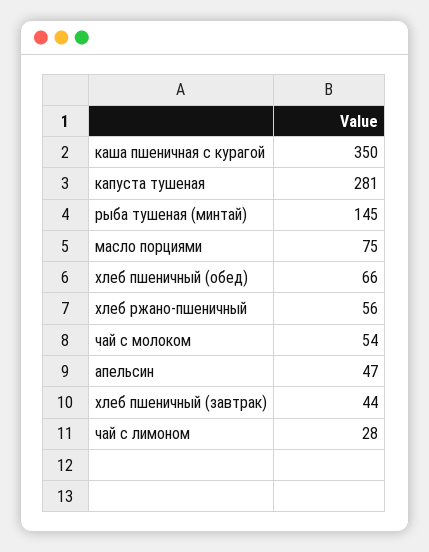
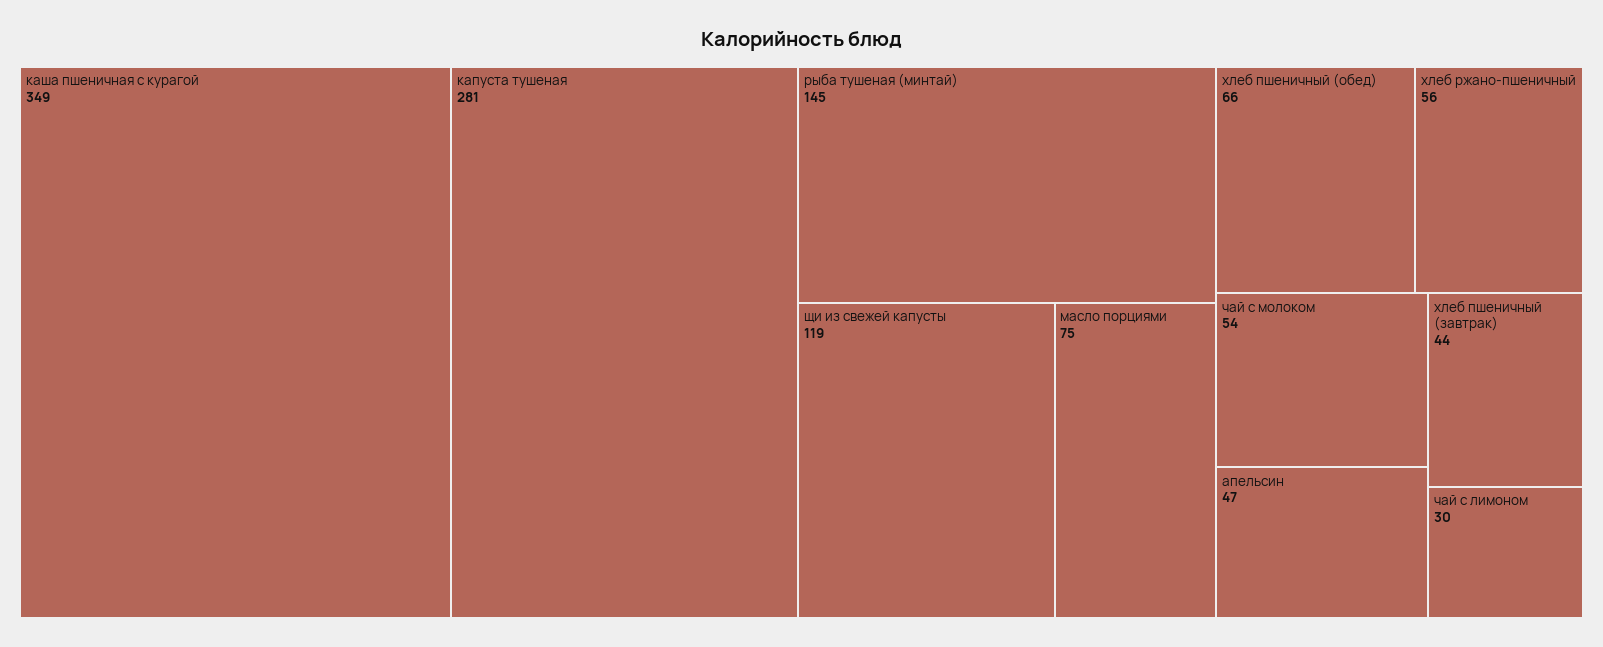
каша пшеничная с курагой: 350 -> 349
чай с лимоном: 28 -> 30
щи из свежей капусты: none -> 119

